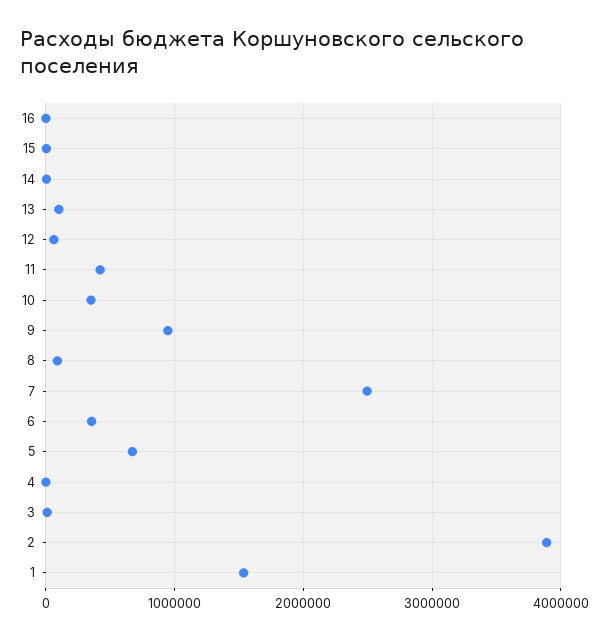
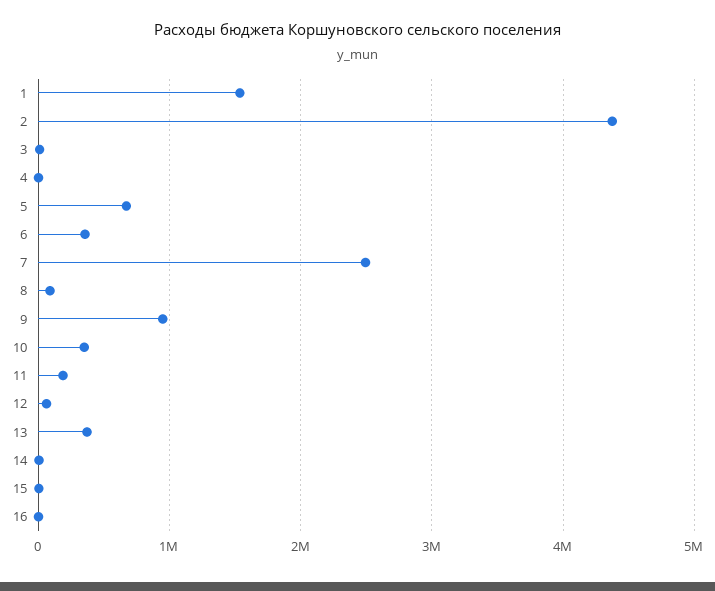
13: 100000 -> 400000
11: 400000 -> 200000
2: 3900000 -> 4400000

